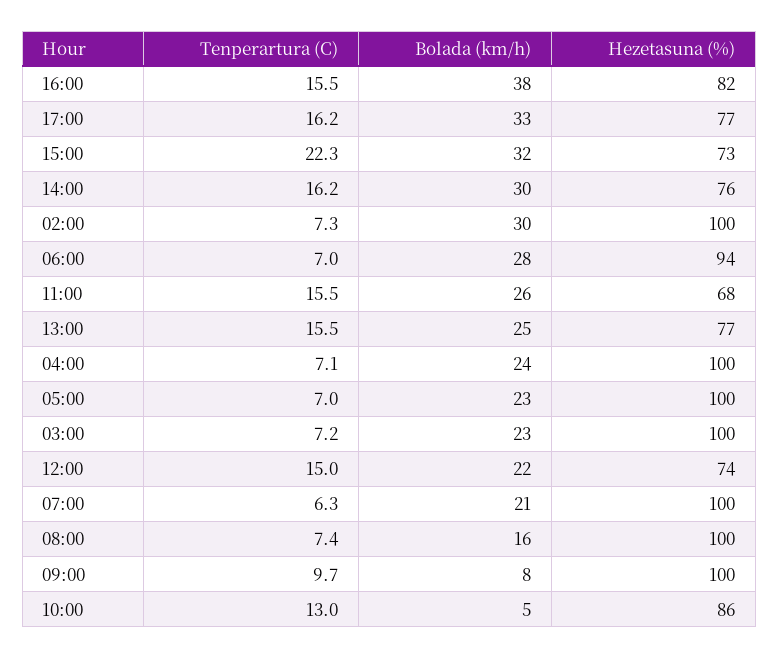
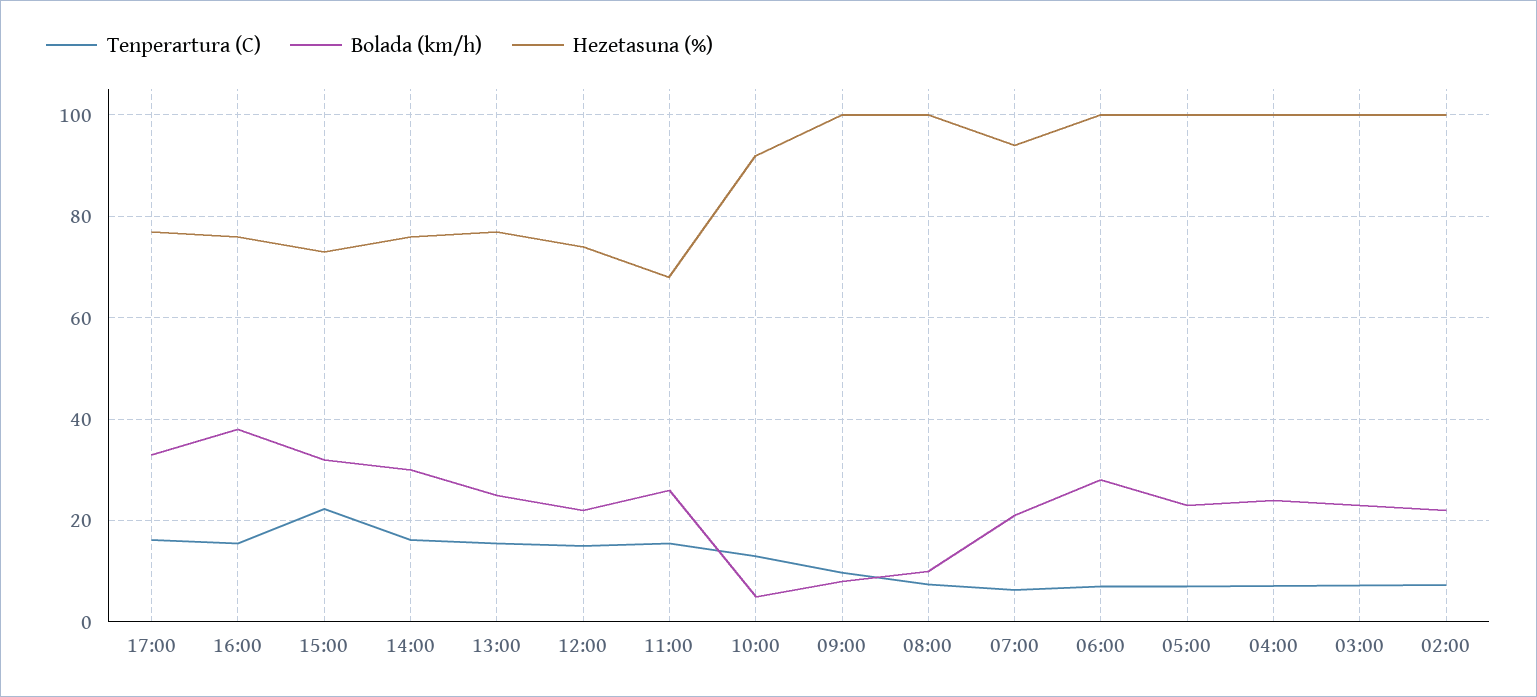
Hezetasuna (%), 16:00: 82 -> 76
Bolada (km/h), 02:00: 30 -> 22
Hezetasuna (%), 06:00: 94 -> 100
Hezetasuna (%), 07:00: 100 -> 94
Bolada (km/h), 08:00: 16 -> 10
Hezetasuna (%), 10:00: 86 -> 92

